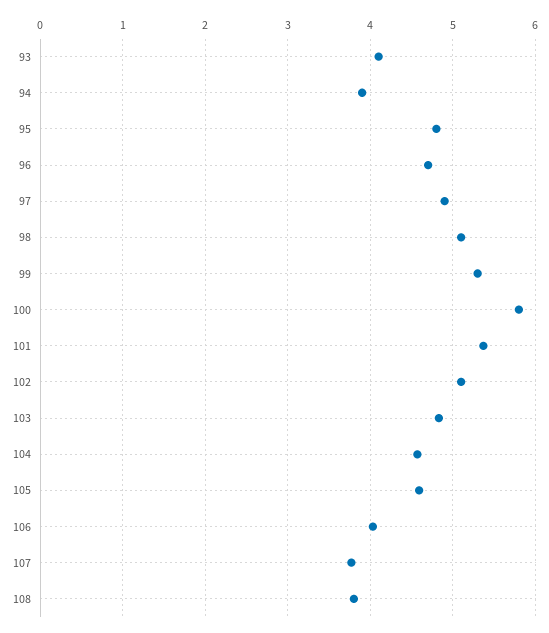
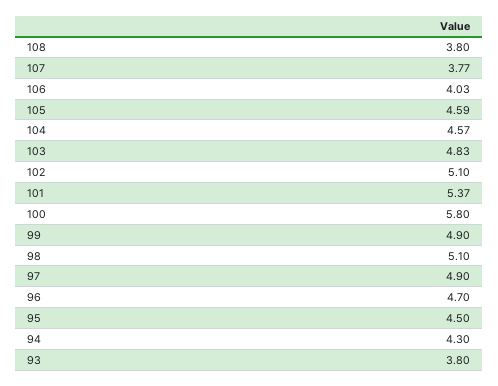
93: 4.1 -> 3.8
94: 3.9 -> 4.3
95: 4.8 -> 4.5
99: 5.3 -> 4.9

